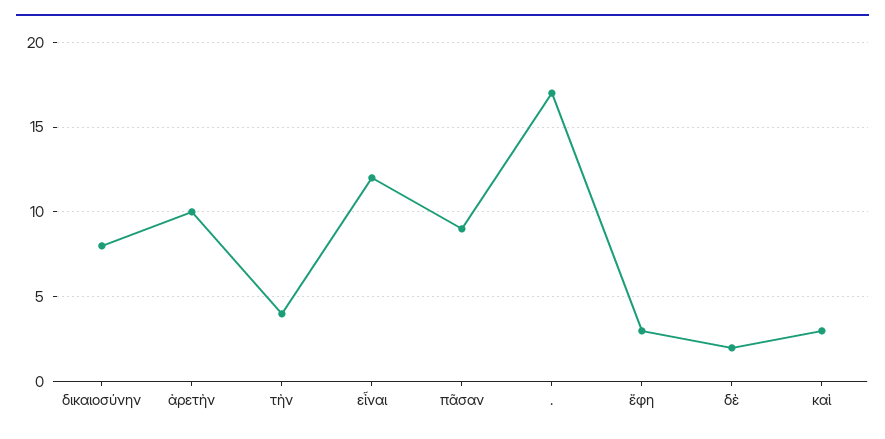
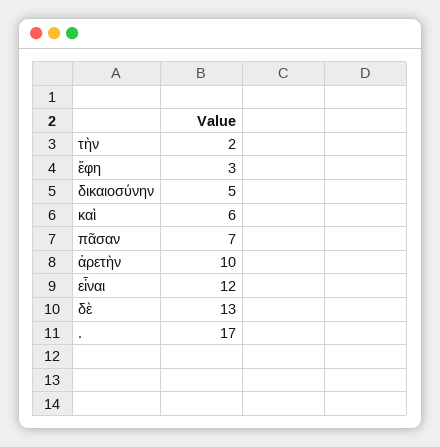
δικαιοσύνην: 8 -> 5
τὴν: 4 -> 2
πᾶσαν: 9 -> 7
δὲ: 2 -> 13
καὶ: 3 -> 6

